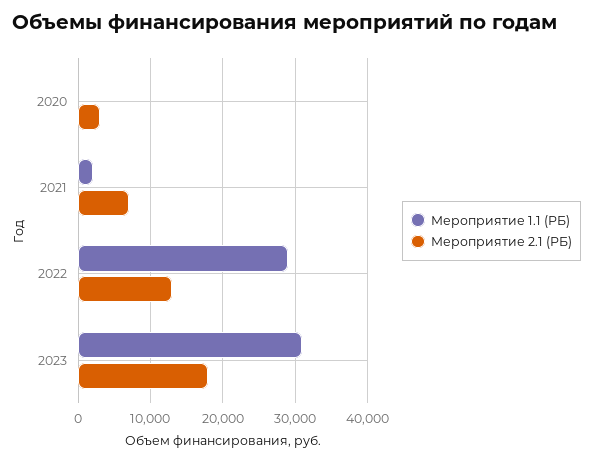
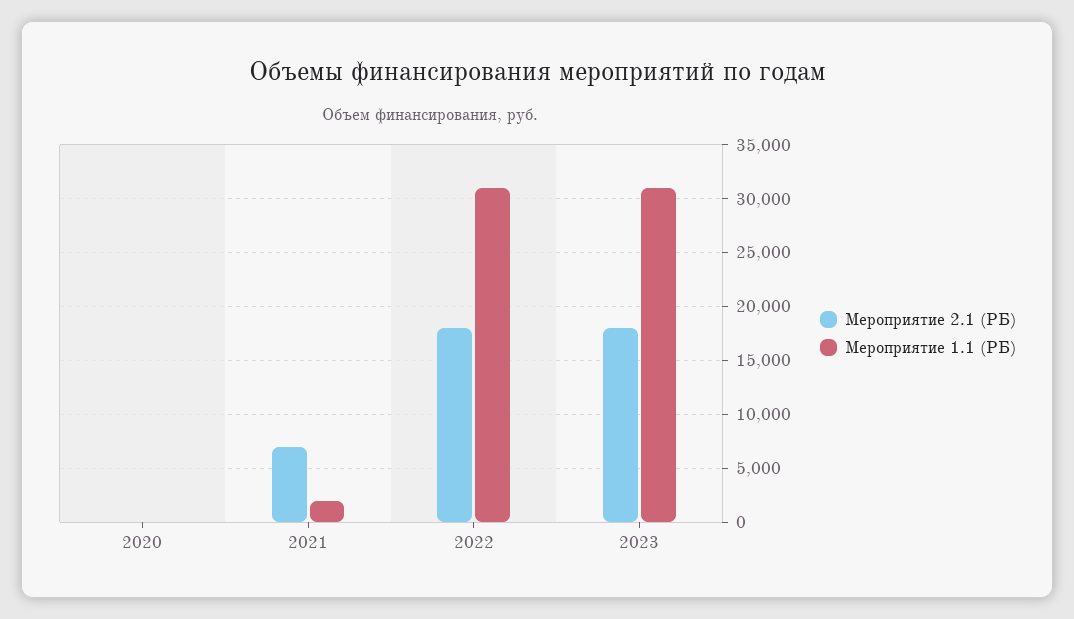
Мероприятие 2.1 (РБ), 2020: 3000 -> 0
Мероприятие 1.1 (РБ), 2022: 29000 -> 31000
Мероприятие 2.1 (РБ), 2022: 13000 -> 18000

